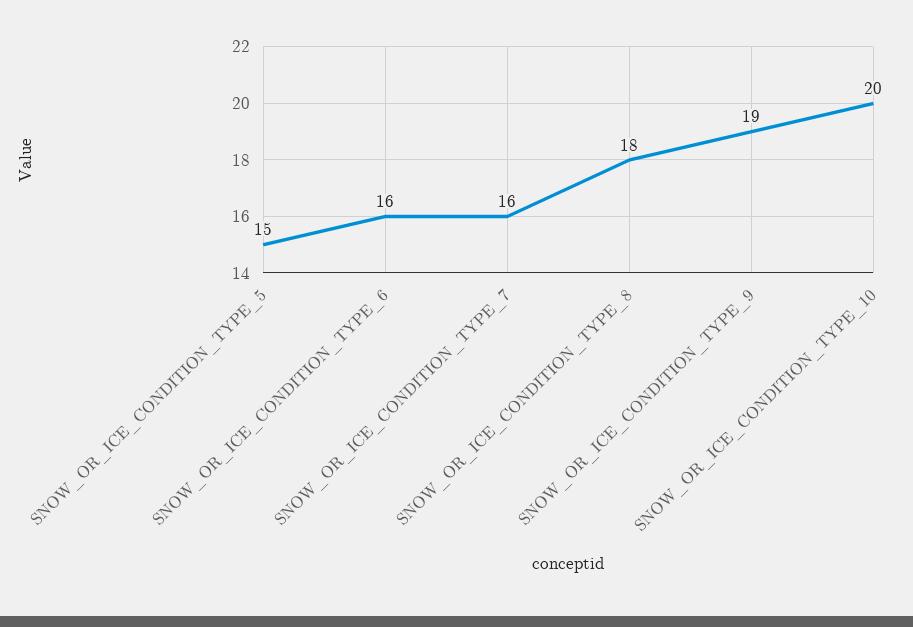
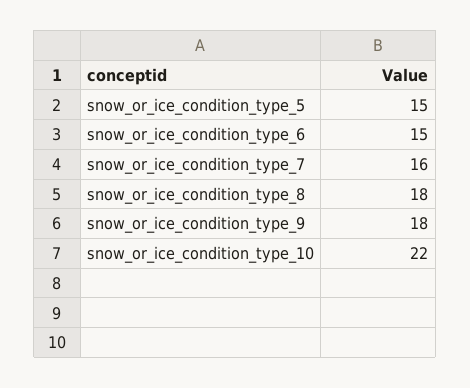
SNOW_OR_ICE_CONDITION_TYPE_6: 16 -> 15
SNOW_OR_ICE_CONDITION_TYPE_9: 19 -> 18
SNOW_OR_ICE_CONDITION_TYPE_10: 20 -> 22

